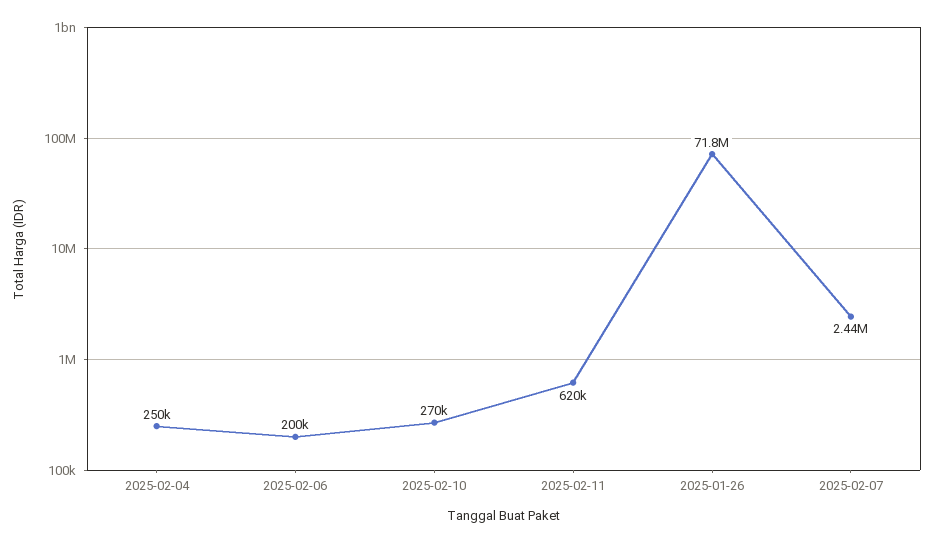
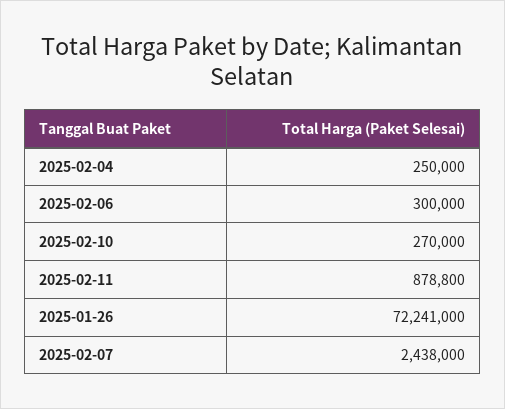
2025-02-06: 200000 -> 300000
2025-02-11: 620000 -> 878800
2025-01-26: 71800000 -> 72241000

